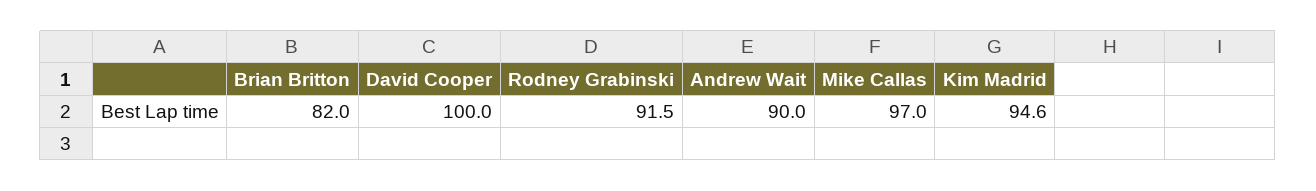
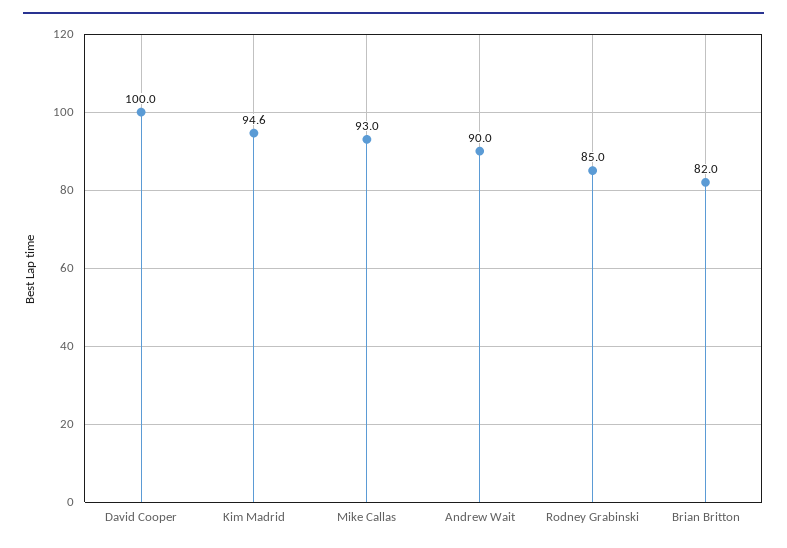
Rodney Grabinski: 91.5 -> 85
Mike Callas: 97 -> 93

